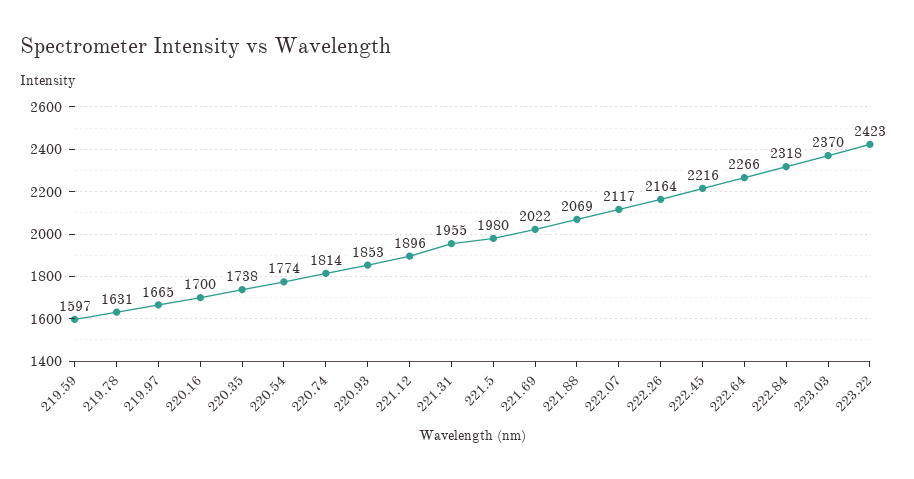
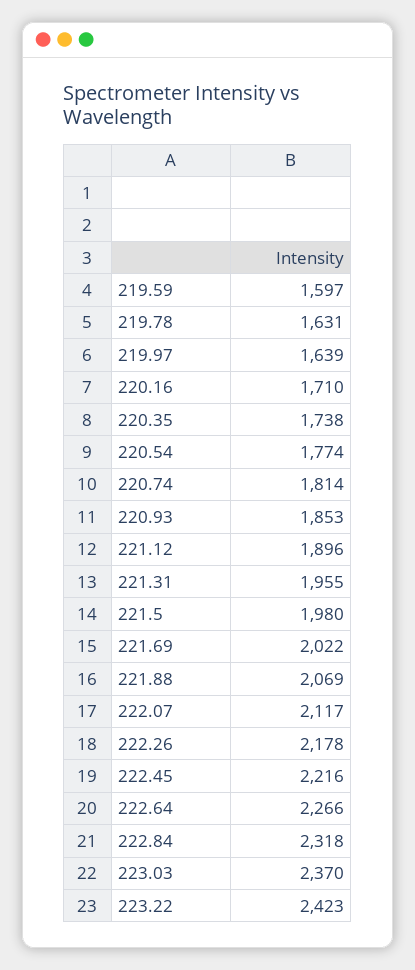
219.97: 1665 -> 1639
220.16: 1700 -> 1710
222.26: 2164 -> 2178

